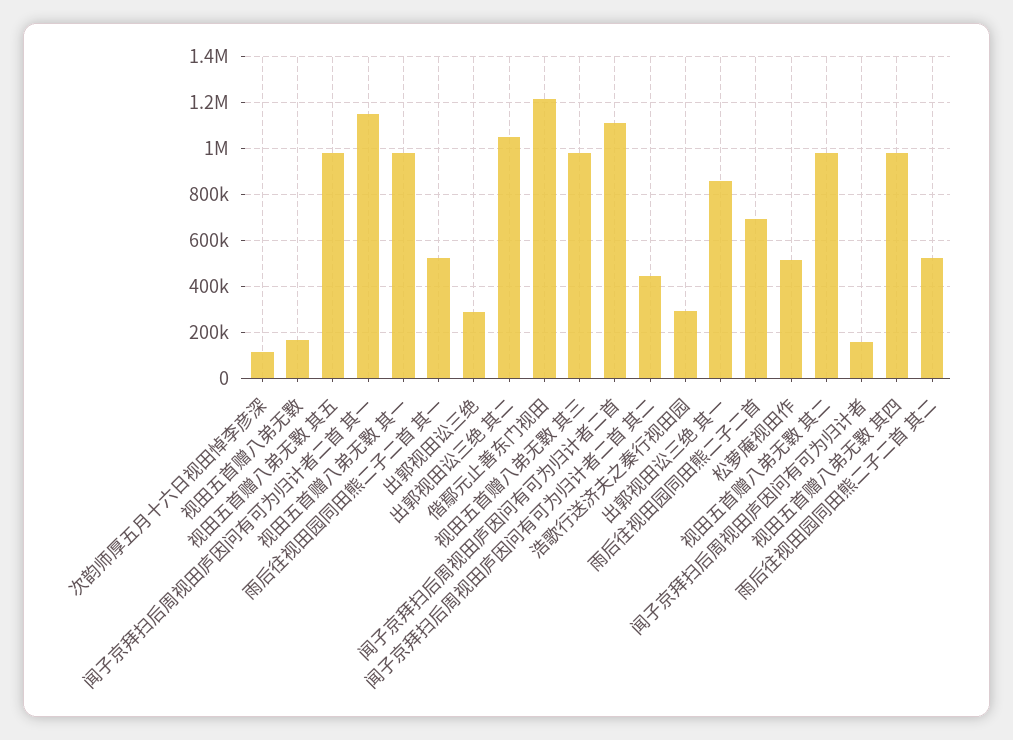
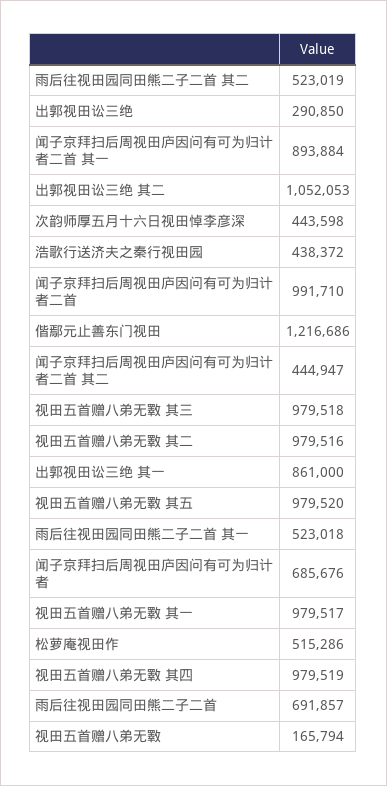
次韵师厚五月十六日视田悼李彦深: 100000 -> 443598
闻子京拜扫后周视田庐因问有可为归计者二首 其一: 1150000 -> 893884
闻子京拜扫后周视田庐因问有可为归计者二首: 1100000 -> 991710
浩歌行送济夫之秦行视田园: 300000 -> 438372
闻子京拜扫后周视田庐因问有可为归计者: 150000 -> 685676

